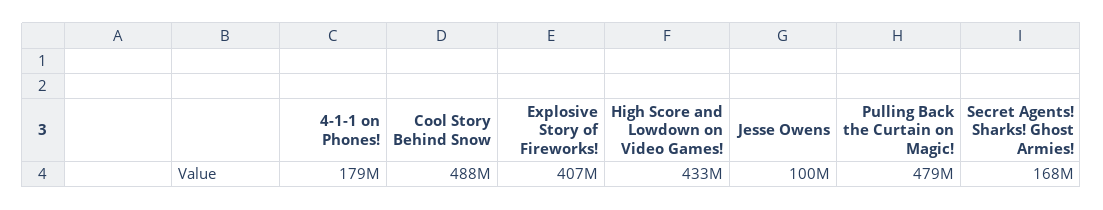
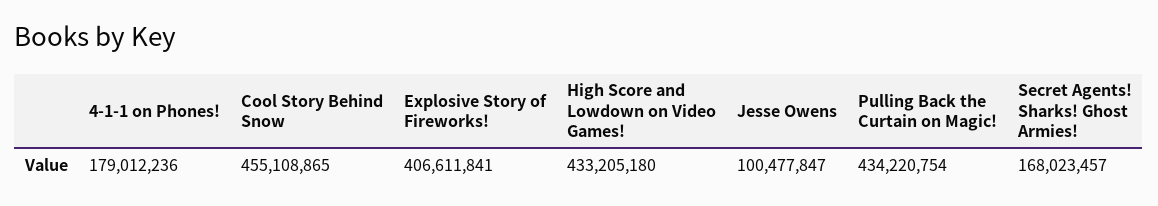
Cool Story Behind Snow: 488000000 -> 455108865
Pulling Back the Curtain on Magic!: 479000000 -> 434220754

